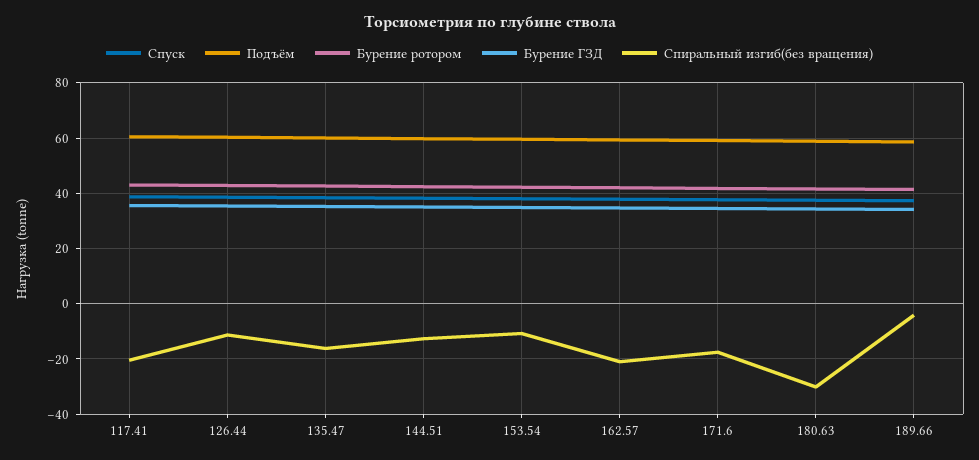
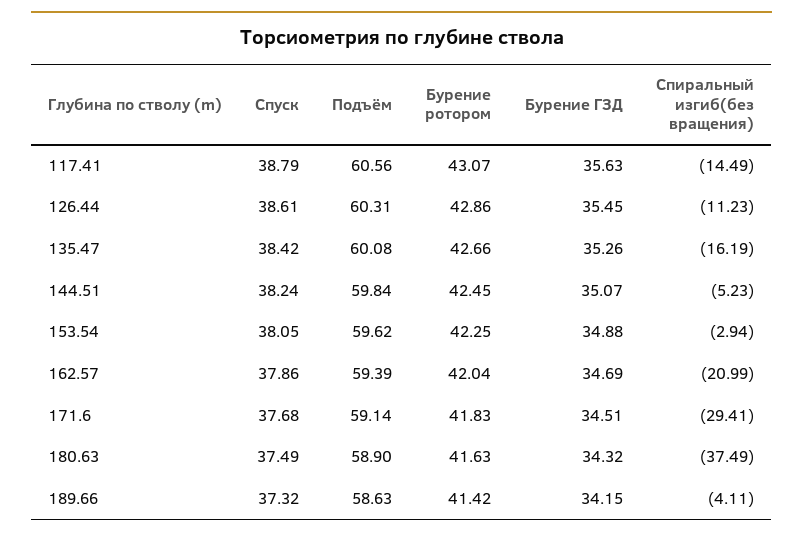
Спиральный изгиб(без вращения), 117.41: -20 -> -14.49
Спиральный изгиб(без вращения), 144.51: -12.5 -> -5.23
Спиральный изгиб(без вращения), 153.54: -10 -> -2.94
Спиральный изгиб(без вращения), 171.6: -17.5 -> -29.41
Спиральный изгиб(без вращения), 180.63: -30 -> -37.49

